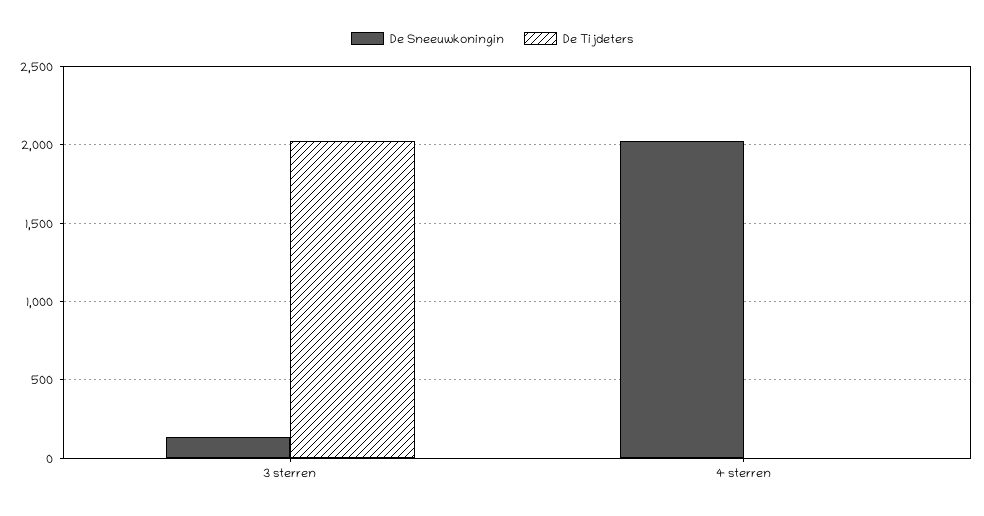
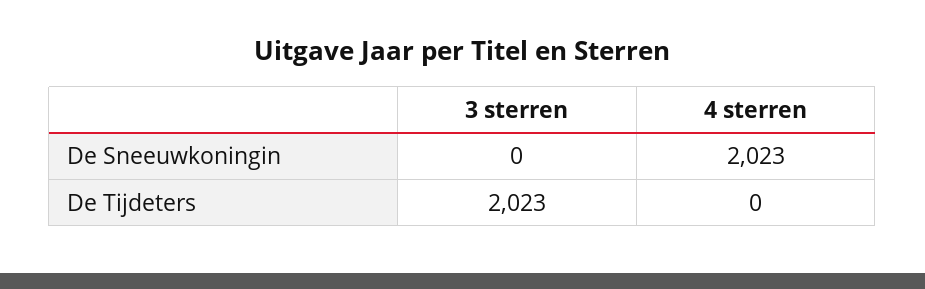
De Sneeuwkoningin, 3 sterren: 150 -> 0

